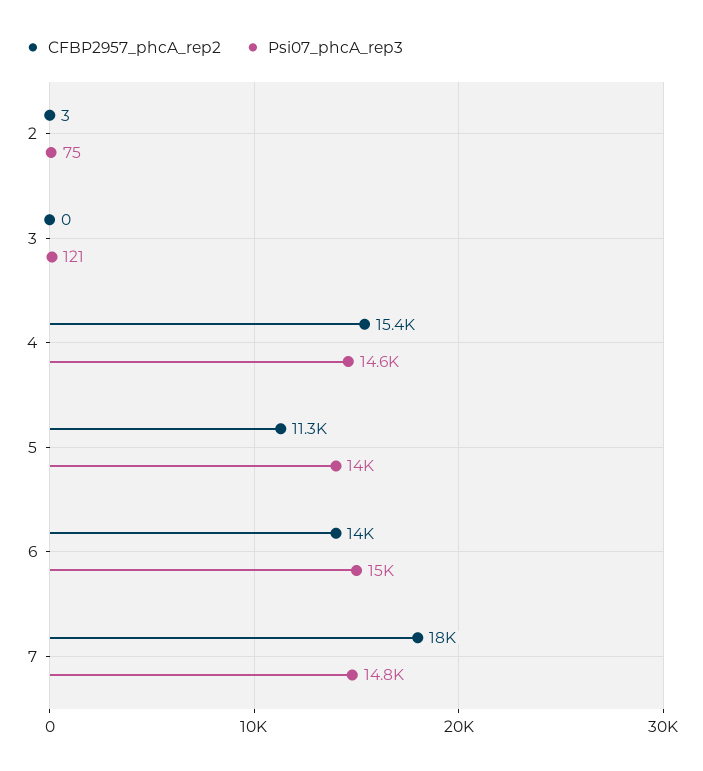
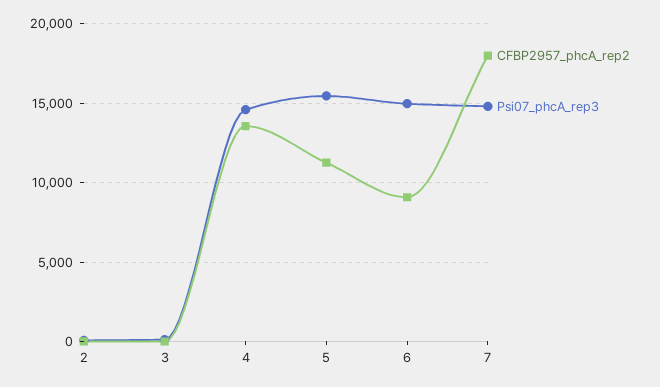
CFBP2957_phcA_rep2, 4: 15400 -> 13500
Psi07_phcA_rep3, 5: 14000 -> 15500
CFBP2957_phcA_rep2, 6: 14000 -> 9000

